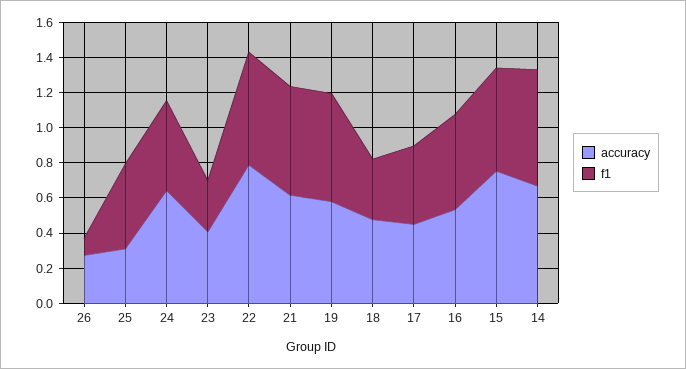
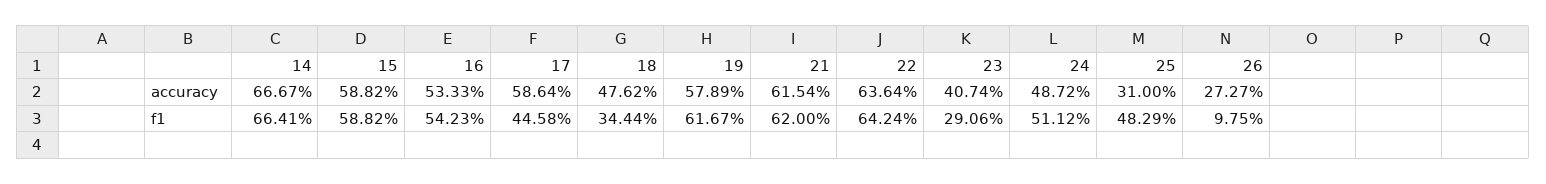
accuracy, 24: 0.65 -> 0.4872
accuracy, 22: 0.8 -> 0.6364
accuracy, 17: 0.45 -> 0.5864
accuracy, 15: 0.75 -> 0.5882

